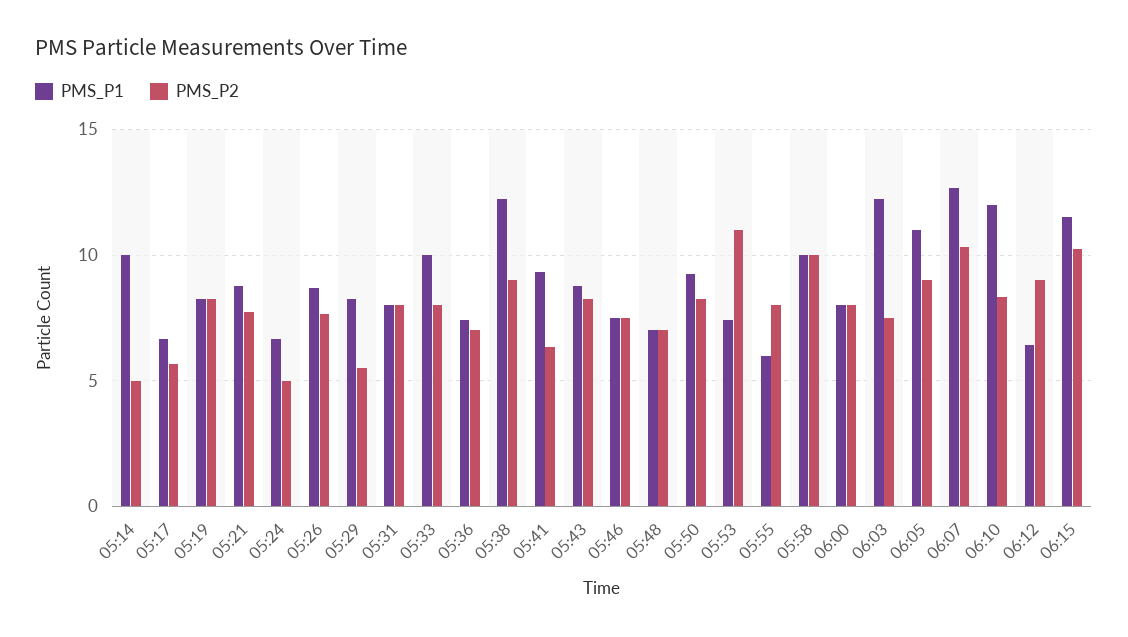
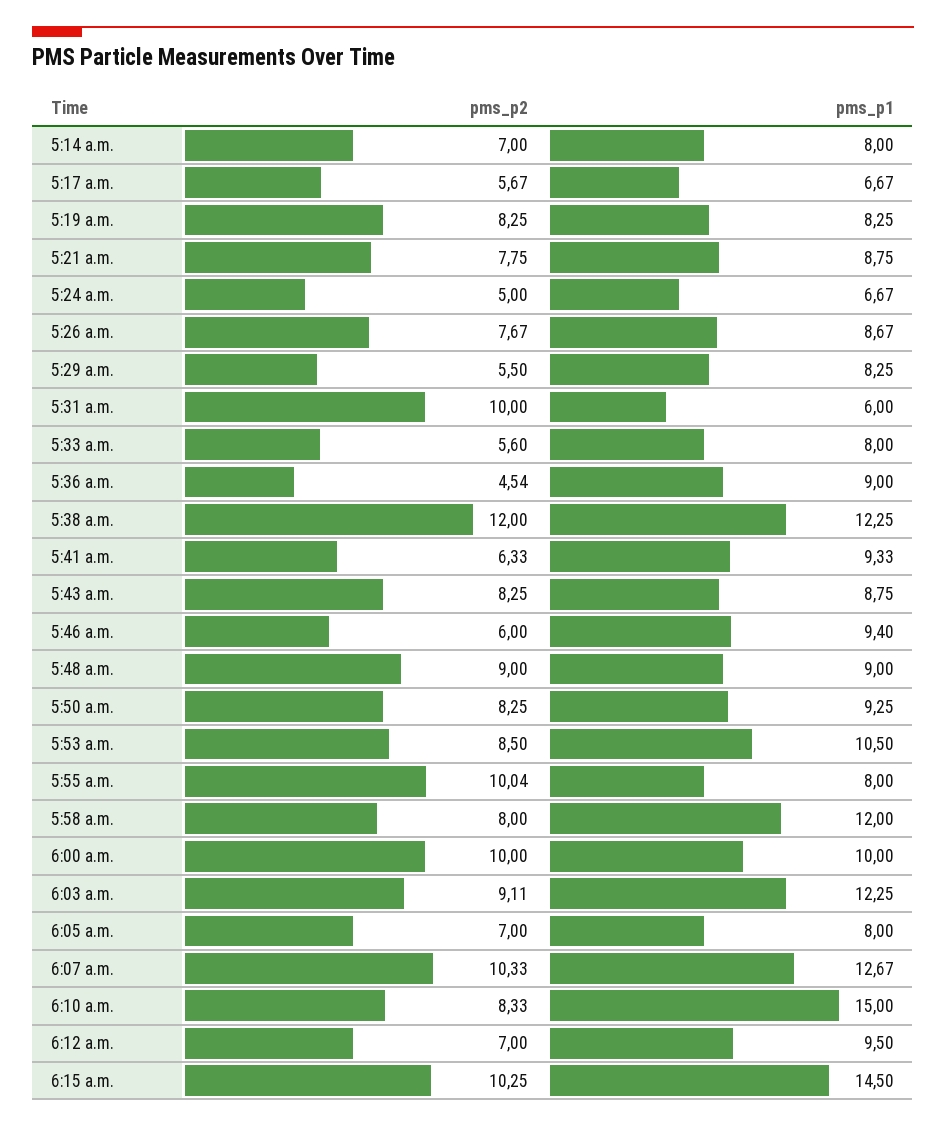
PMS_P1, 05:14: 10 -> 8
PMS_P2, 05:14: 5 -> 7
PMS_P1, 05:31: 8 -> 6
PMS_P2, 05:31: 8 -> 10
PMS_P1, 05:33: 10 -> 8
PMS_P2, 05:33: 8 -> 5.6
PMS_P1, 05:36: 7.5 -> 9
PMS_P2, 05:36: 7 -> 4.54
PMS_P2, 05:38: 9 -> 12
PMS_P1, 05:46: 7.5 -> 9.4
PMS_P2, 05:46: 7.5 -> 6
PMS_P1, 05:48: 7 -> 9
PMS_P2, 05:48: 7 -> 9
PMS_P1, 05:53: 7.5 -> 10.5
PMS_P2, 05:53: 11 -> 8.5
PMS_P1, 05:55: 6 -> 8
PMS_P2, 05:55: 8 -> 10.04
PMS_P1, 05:58: 10 -> 12
PMS_P2, 05:58: 10 -> 8
PMS_P1, 06:00: 8 -> 10
PMS_P2, 06:00: 8 -> 10
PMS_P2, 06:03: 7.5 -> 9.11
PMS_P1, 06:05: 11 -> 8
PMS_P2, 06:05: 9 -> 7
PMS_P1, 06:10: 12 -> 15
PMS_P1, 06:12: 6.5 -> 9.5
PMS_P2, 06:12: 9 -> 7
PMS_P1, 06:15: 11.5 -> 14.5

